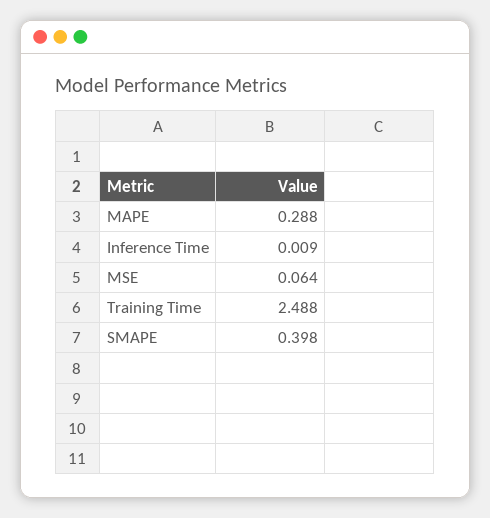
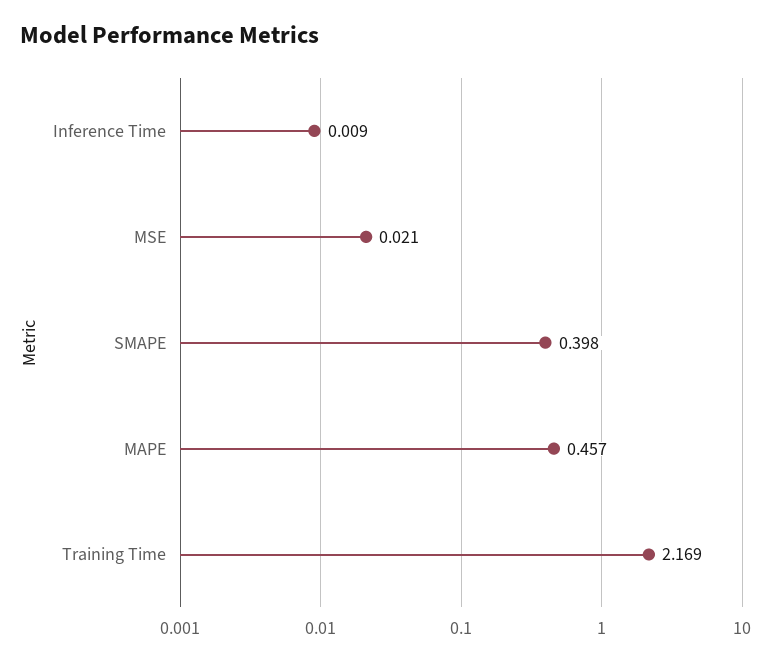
MAPE: 0.288 -> 0.457
MSE: 0.064 -> 0.021
Training Time: 2.488 -> 2.169

